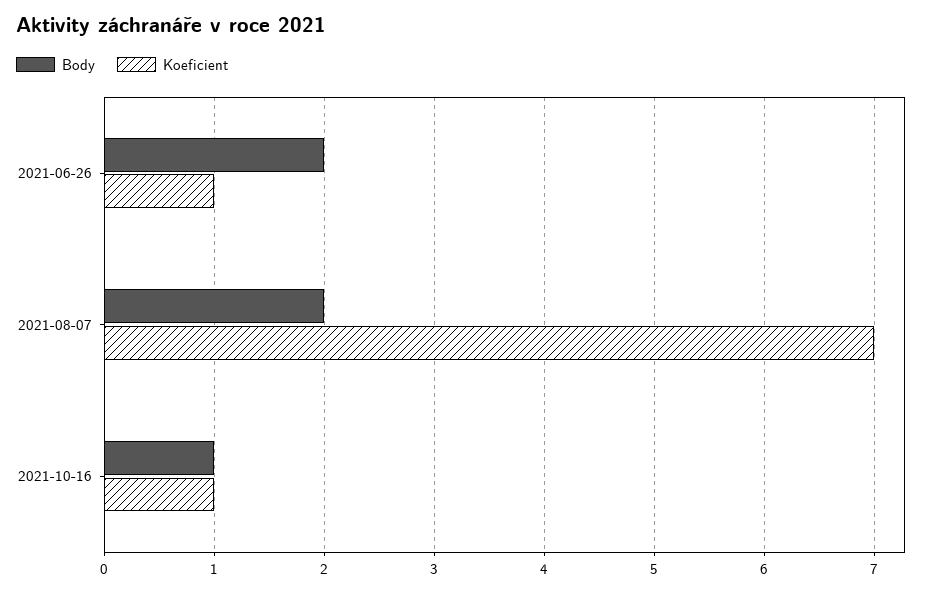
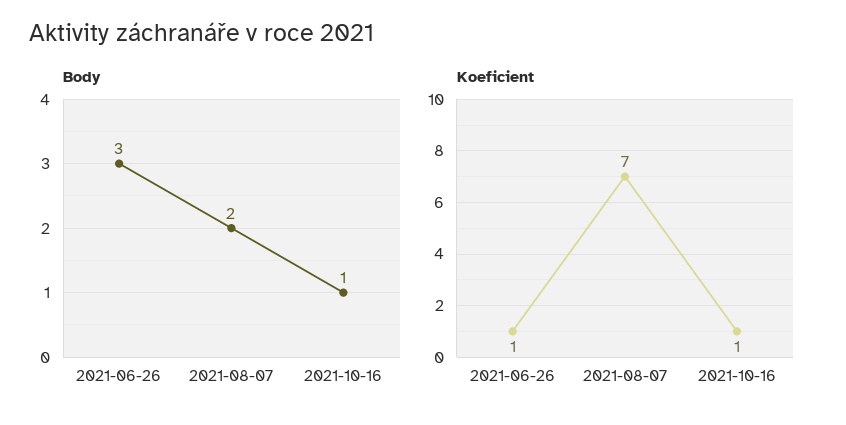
Body, 2021-06-26: 2 -> 3

